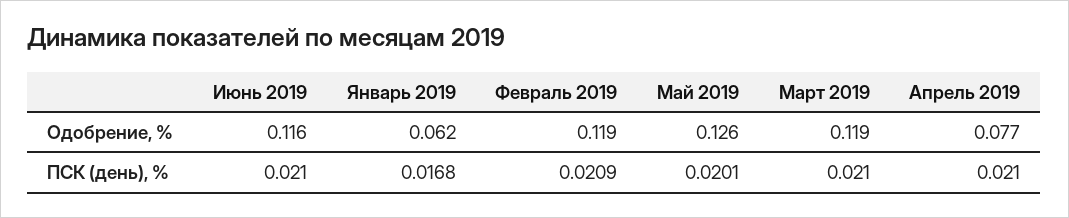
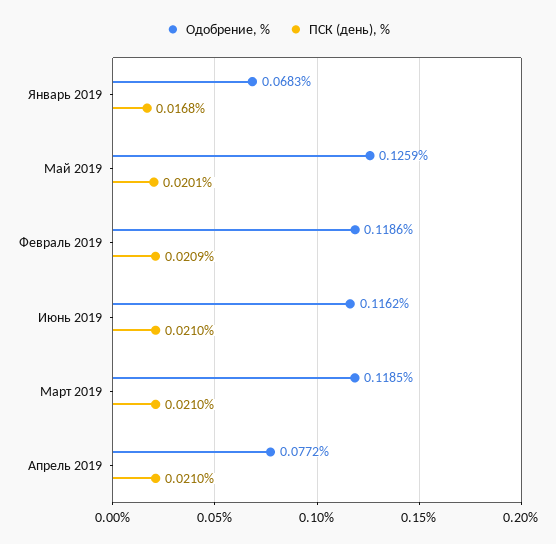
Одобрение, %, Январь 2019: 0.062 -> 0.0683

